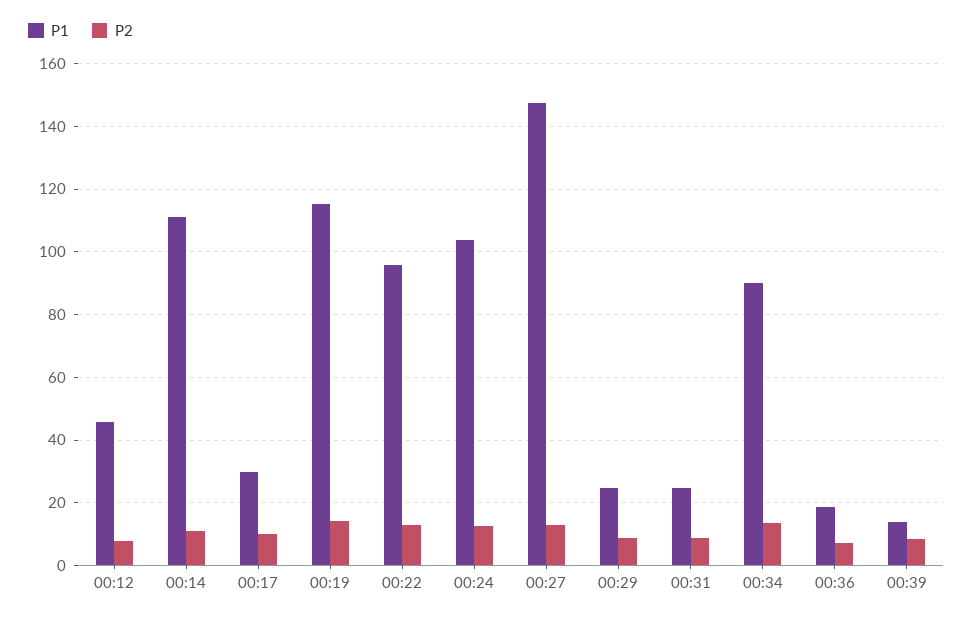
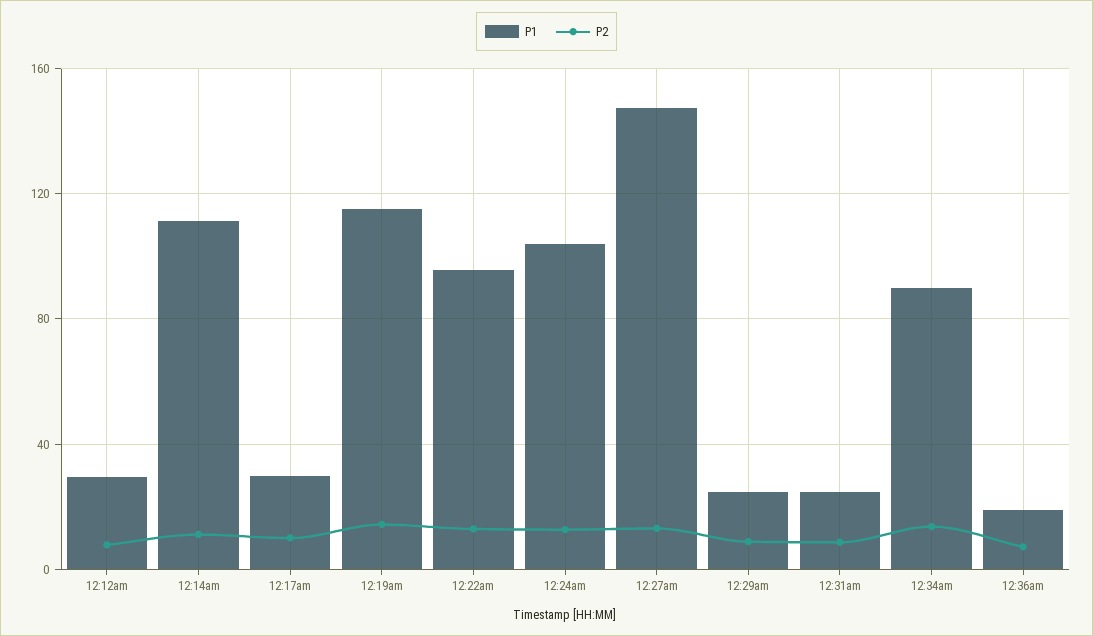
P1, 00:12: 46 -> 30
P1, 00:39: 14 -> none
P2, 00:39: 8 -> none

